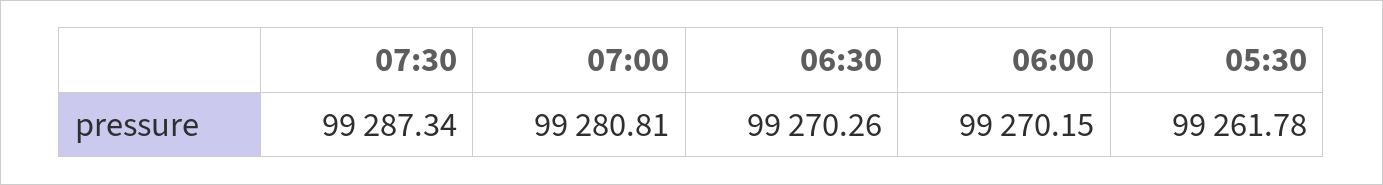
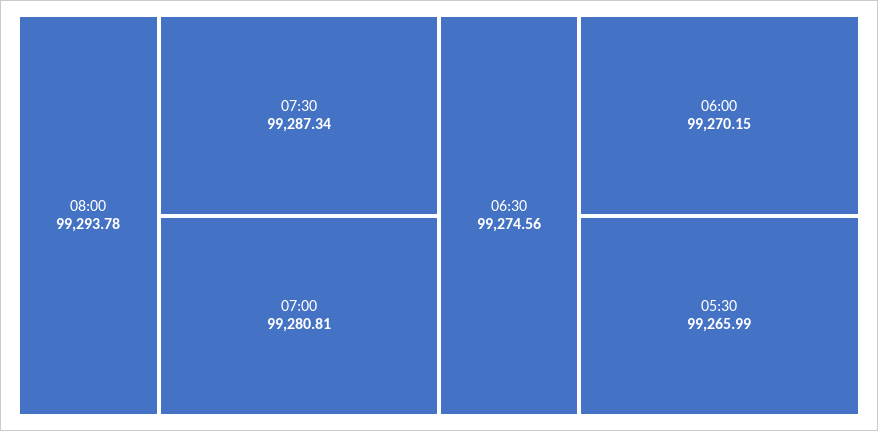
06:30: 99270.26 -> 99274.56
05:30: 99261.78 -> 99265.99
08:00: none -> 99293.78

